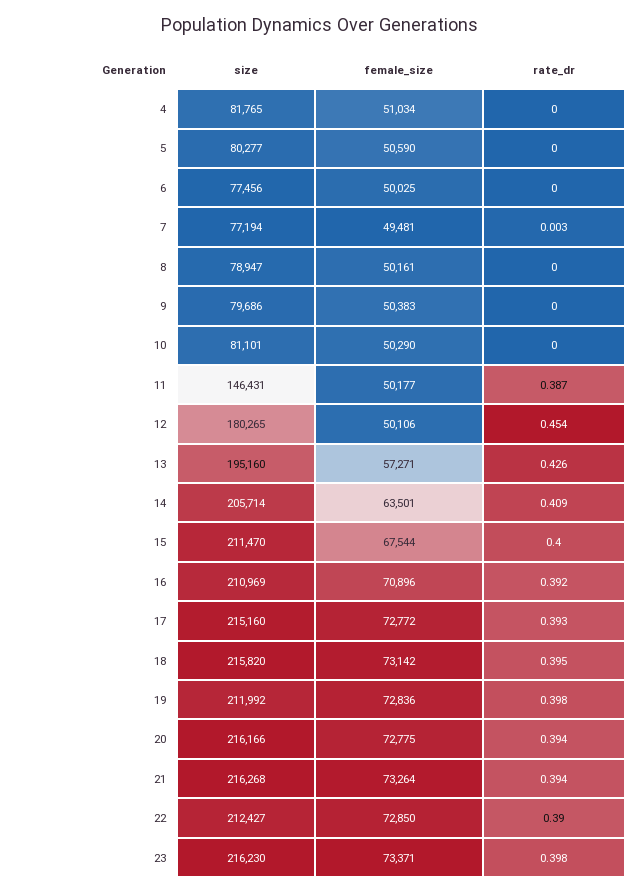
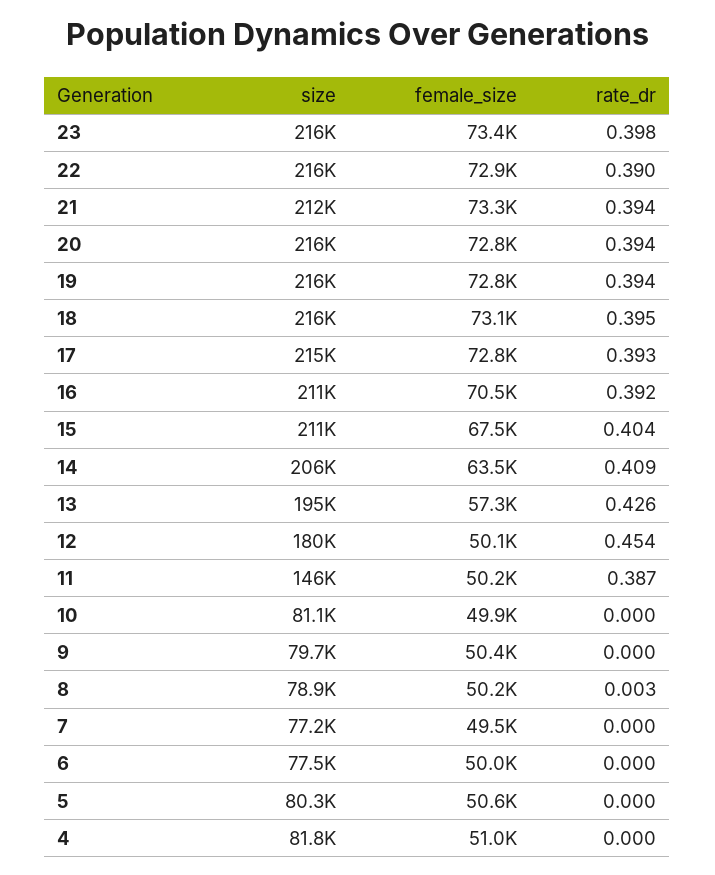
rate_dr, 7: 0.003 -> 0
rate_dr, 8: 0 -> 0.003
female_size, 10: 50290 -> 49900
rate_dr, 15: 0.4 -> 0.404
female_size, 16: 70896 -> 70500
size, 19: 211992 -> 216000
rate_dr, 19: 0.398 -> 0.394
size, 21: 216268 -> 212000
size, 22: 212427 -> 216000

